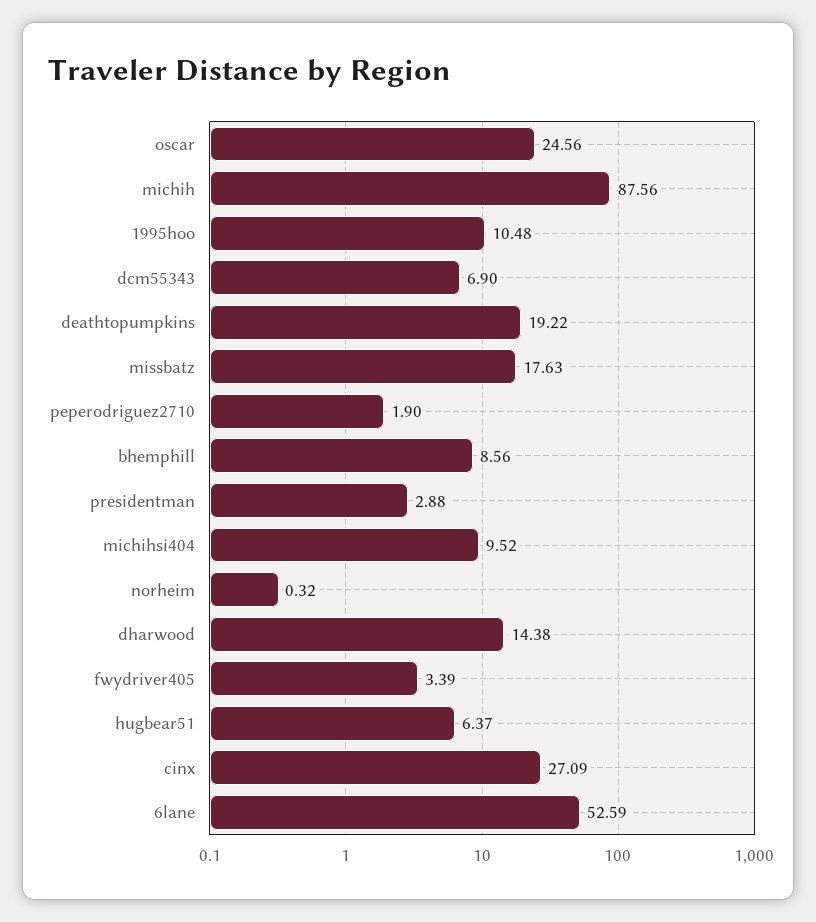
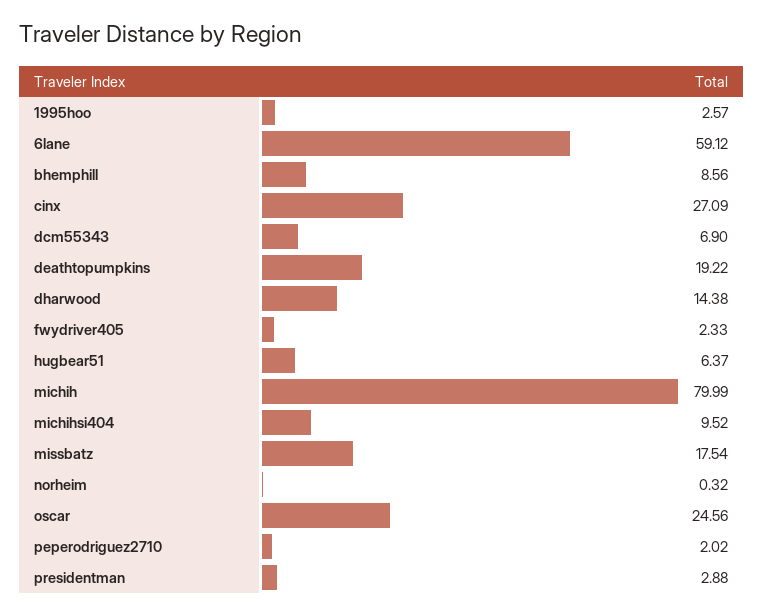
michih: 87.56 -> 79.99
1995hoo: 10.48 -> 2.57
missbatz: 17.63 -> 17.54
peperodriguez2710: 1.9 -> 2.02
fwydriver405: 3.39 -> 2.33
6lane: 52.59 -> 59.12

